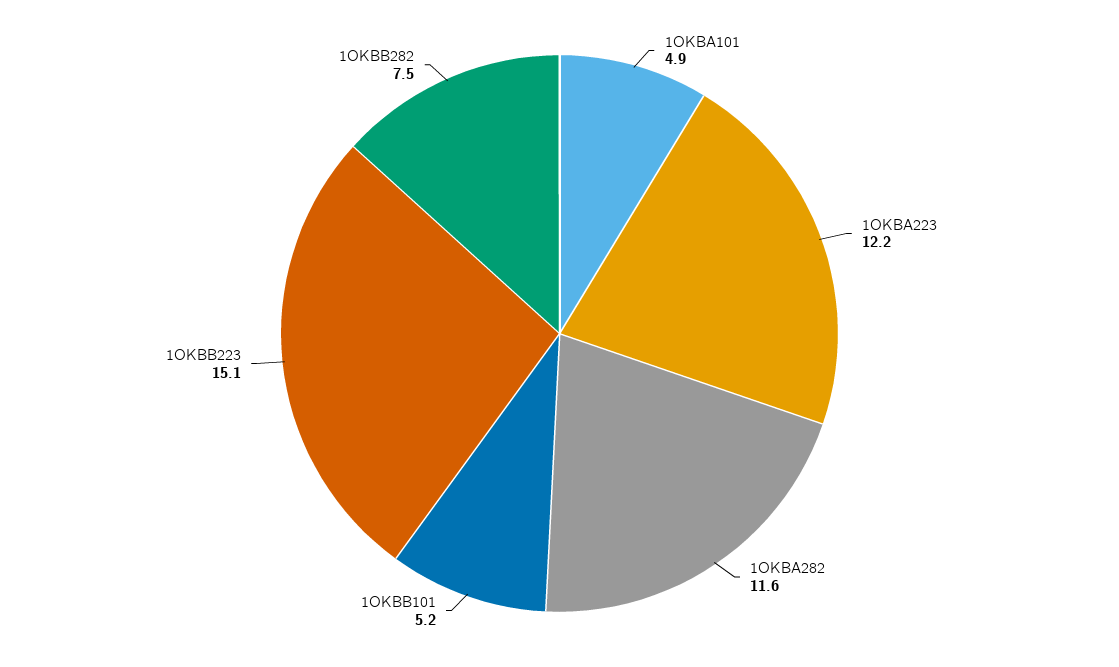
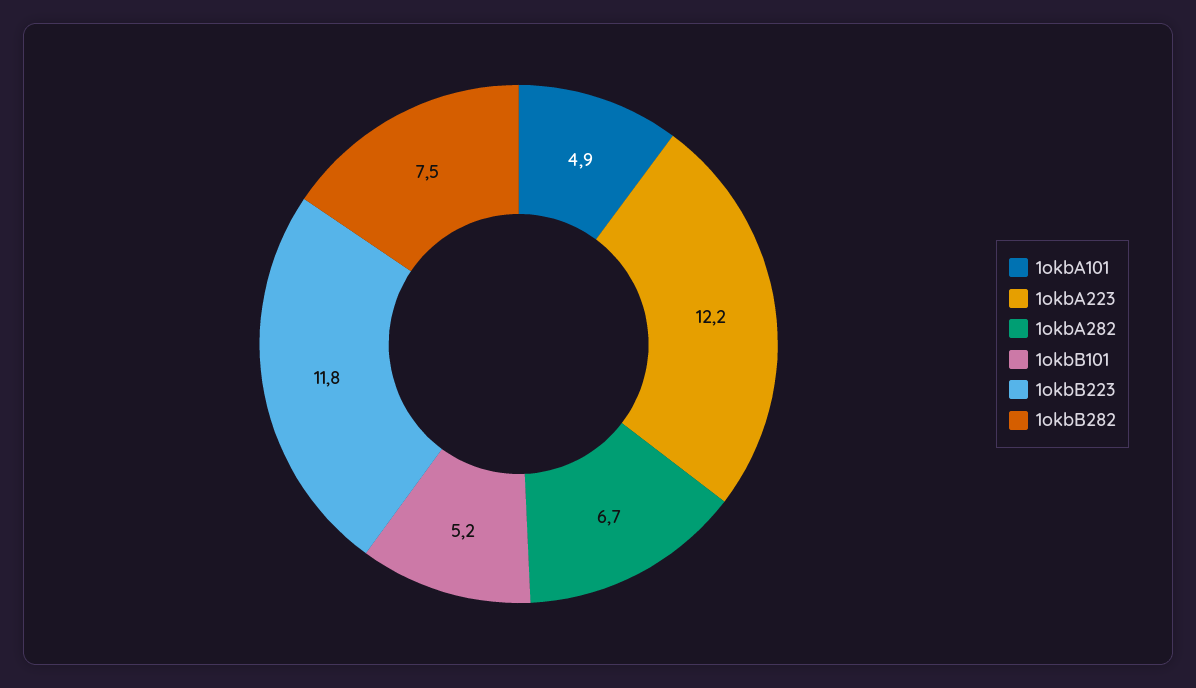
1OKBA282: 11.6 -> 6.7
1OKBB223: 15.1 -> 11.8

